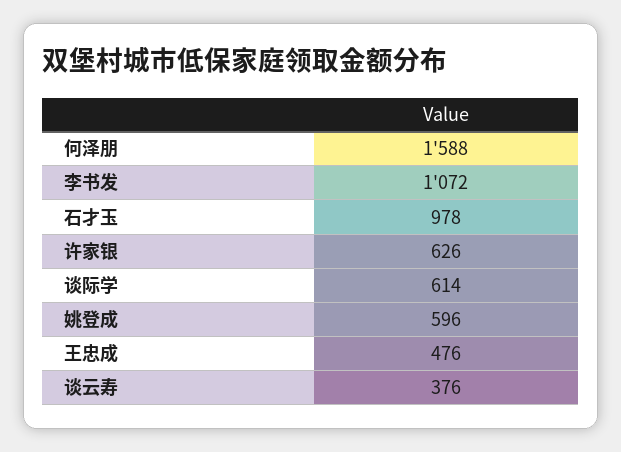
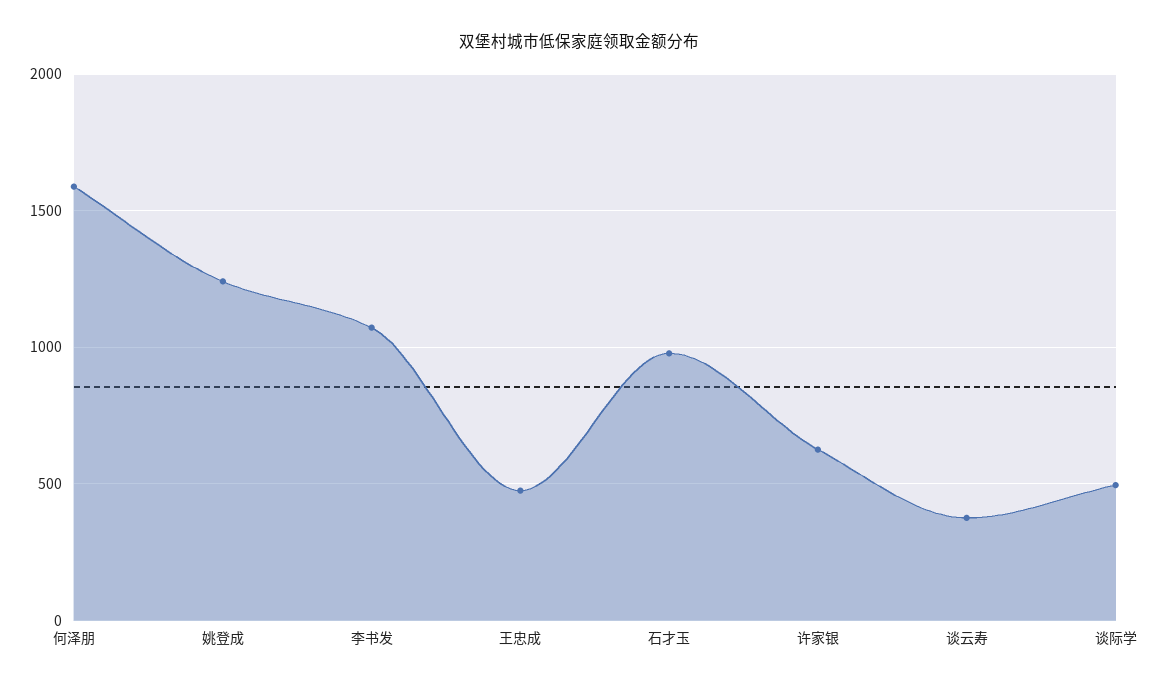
谈际学: 614 -> 500
姚登成: 596 -> 1250

